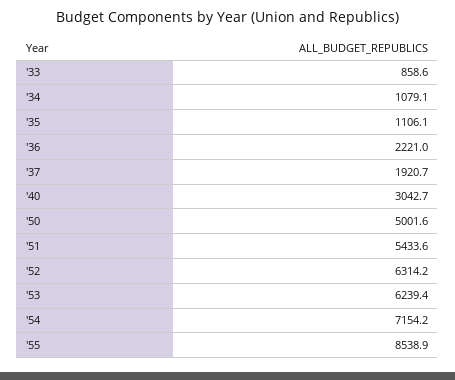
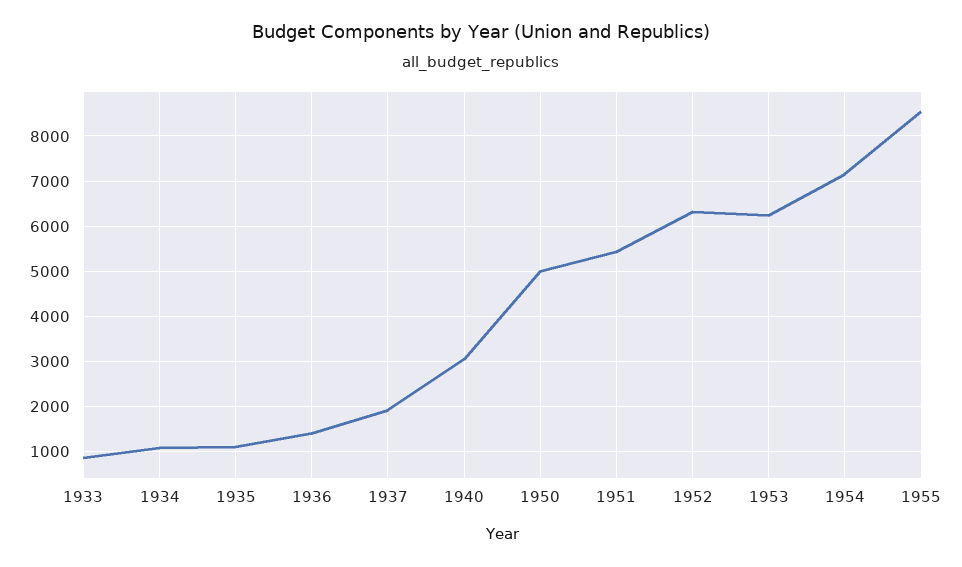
'36: 2221 -> 1400

